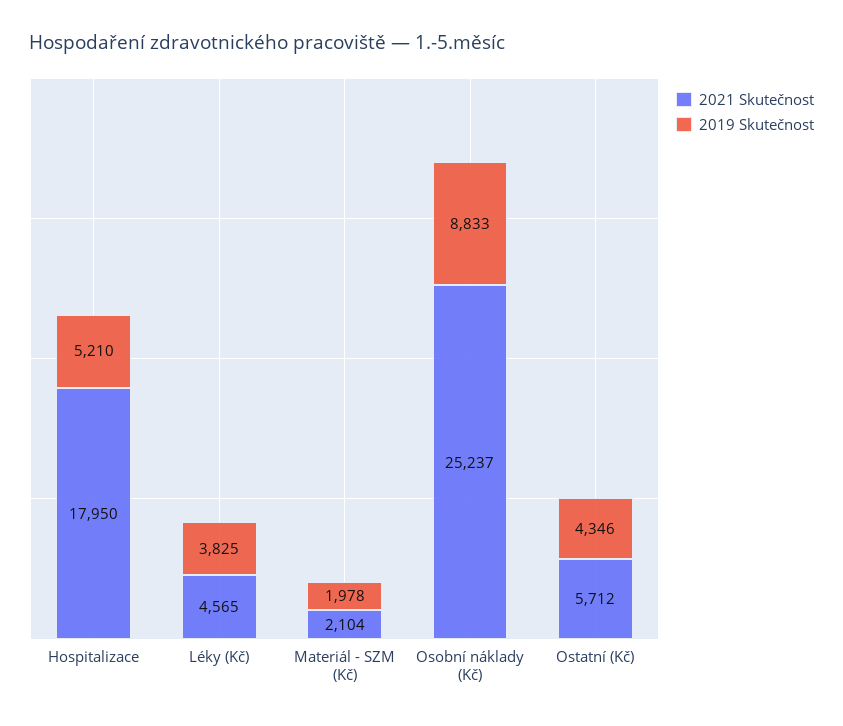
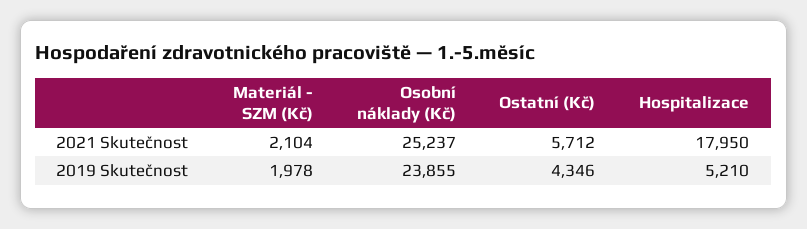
2021 Skutečnost, Léky (Kč): 4565 -> none
2019 Skutečnost, Léky (Kč): 3825 -> none
2019 Skutečnost, Osobní náklady (Kč): 8833 -> 23855

